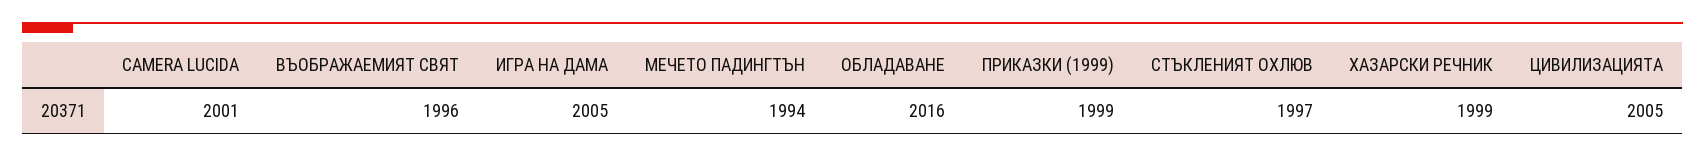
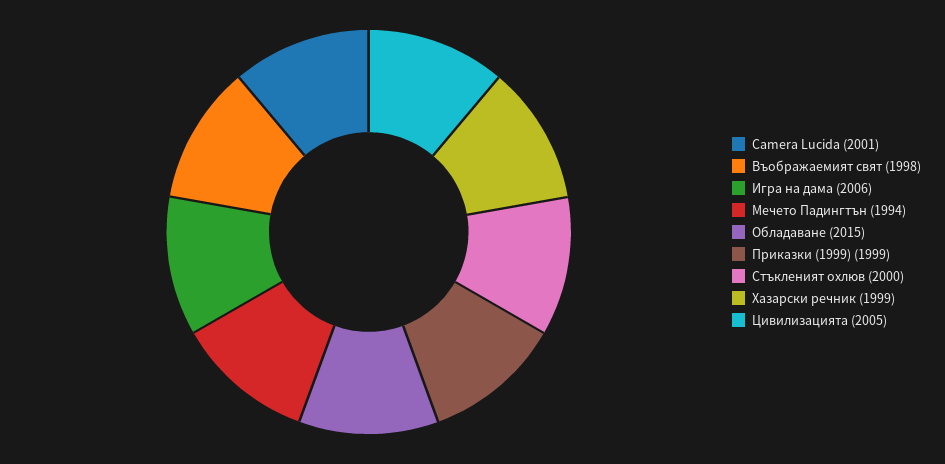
ВЪОБРАЖАЕМИЯТ СВЯТ: 1996 -> 1998
ИГРА НА ДАМА: 2005 -> 2006
ОБЛАДАВАНЕ: 2016 -> 2015
СТЪКЛЕНИЯТ ОХЛЮВ: 1997 -> 2000

